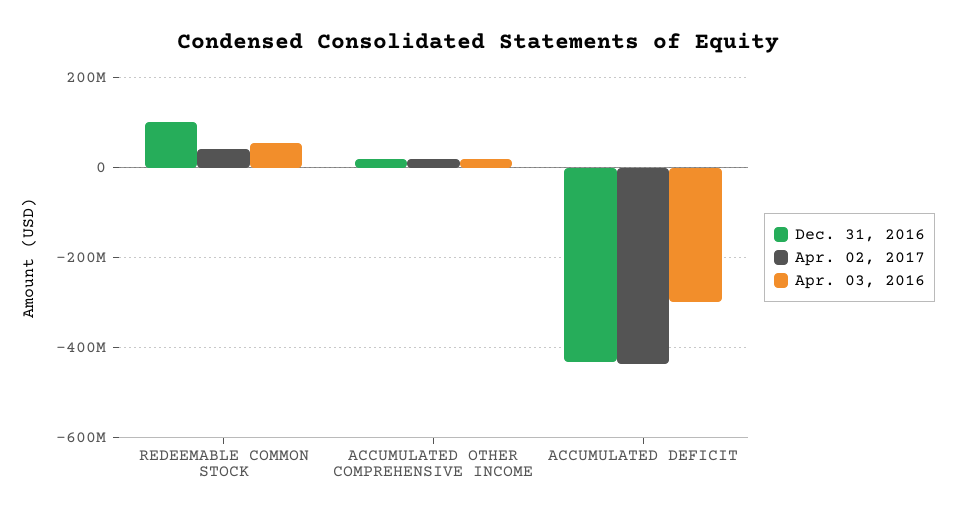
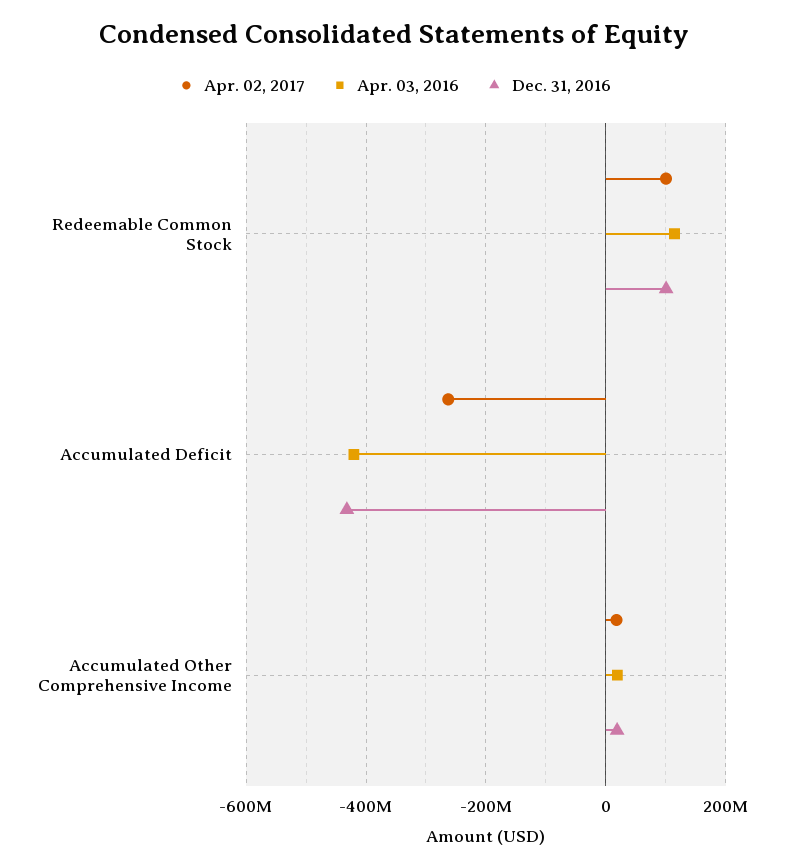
Apr. 02, 2017, REDEEMABLE COMMON STOCK: 40000000 -> 100000000
Apr. 03, 2016, REDEEMABLE COMMON STOCK: 60000000 -> 120000000
Apr. 02, 2017, ACCUMULATED DEFICIT: -440000000 -> -260000000
Apr. 03, 2016, ACCUMULATED DEFICIT: -300000000 -> -420000000

